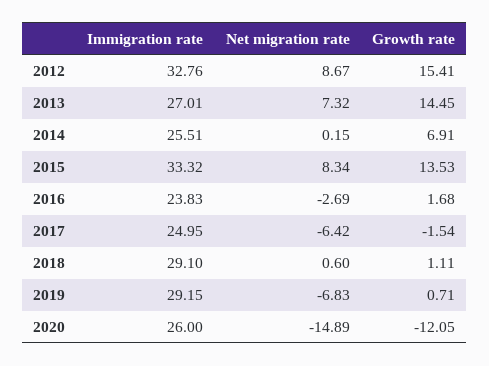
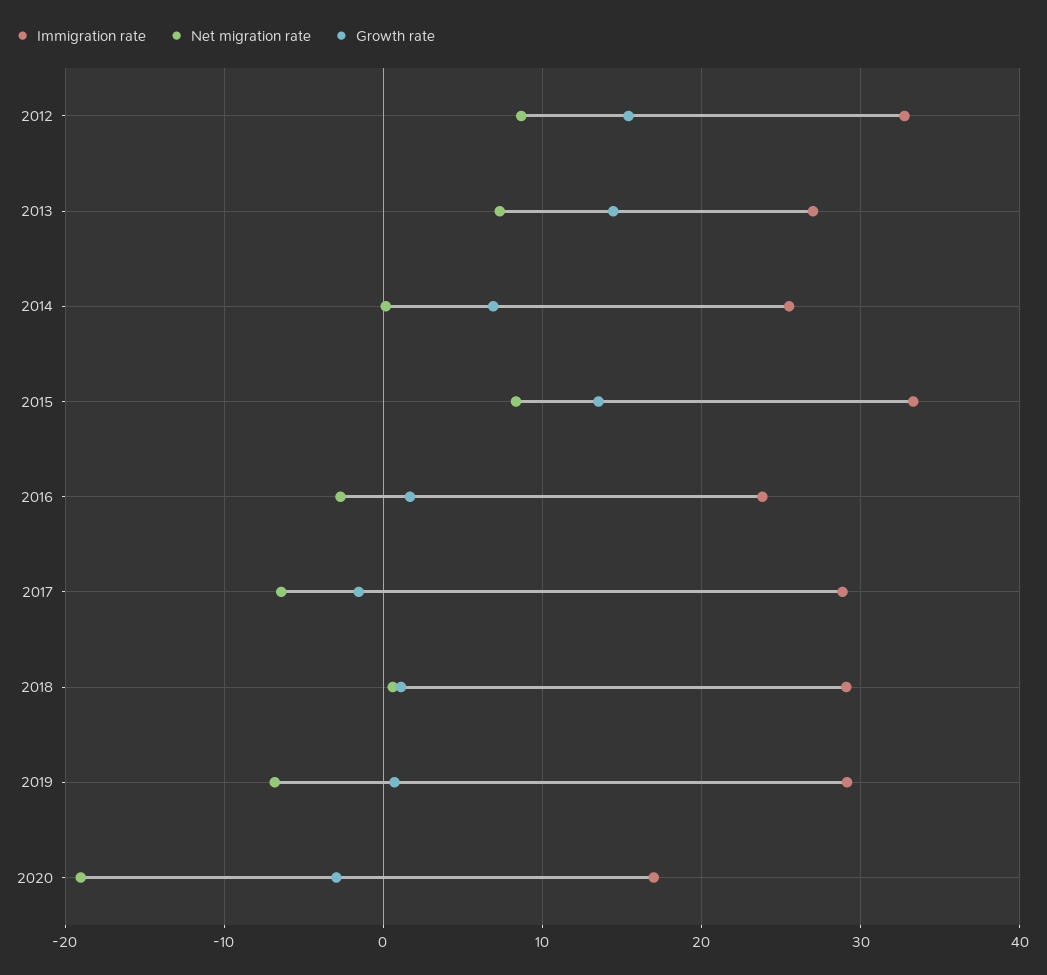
Immigration rate, 2017: 24.95 -> 29
Immigration rate, 2020: 26 -> 17
Net migration rate, 2020: -14.89 -> -19
Growth rate, 2020: -12.05 -> -3

